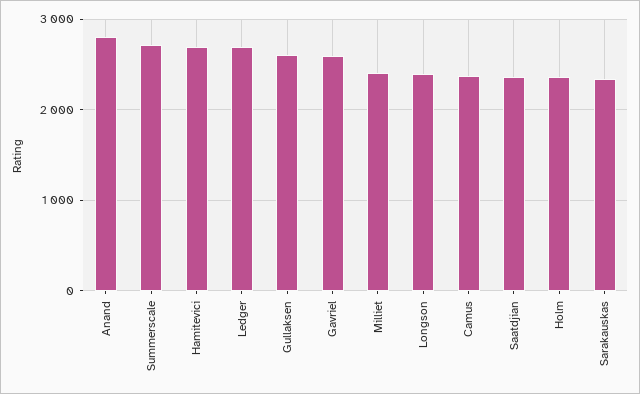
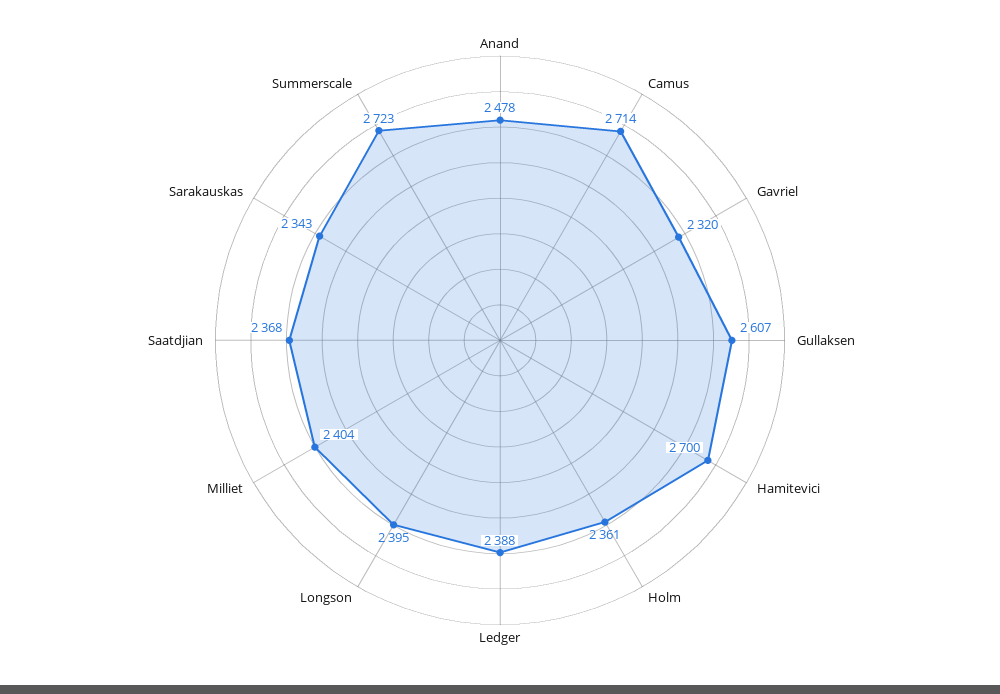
Anand: 2800 -> 2478
Ledger: 2700 -> 2388
Gavriel: 2600 -> 2320
Camus: 2400 -> 2714

